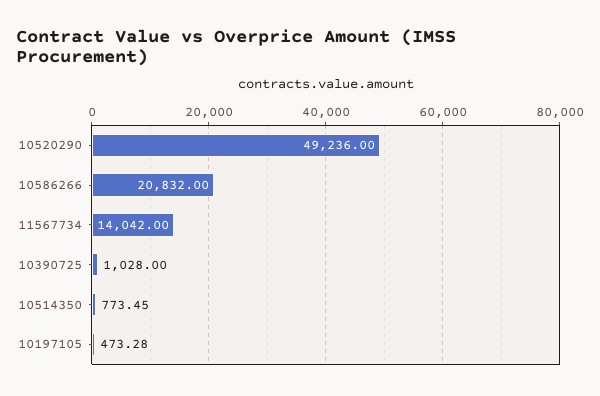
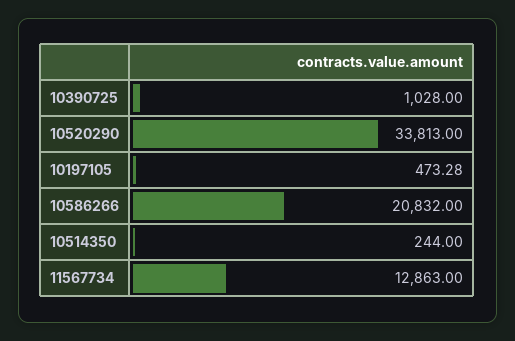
10520290: 49236 -> 33813
11567734: 14042 -> 12863
10514350: 773.45 -> 244

